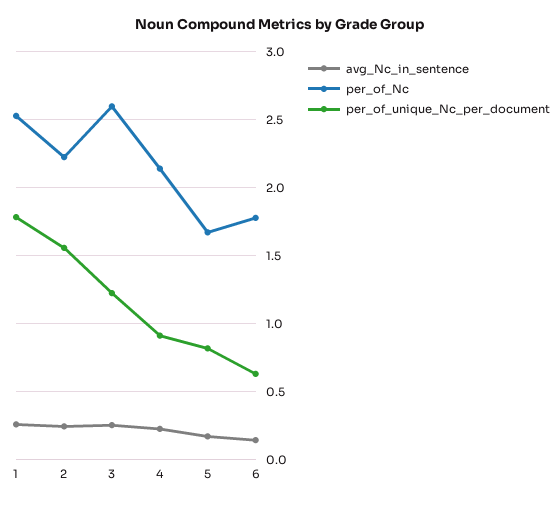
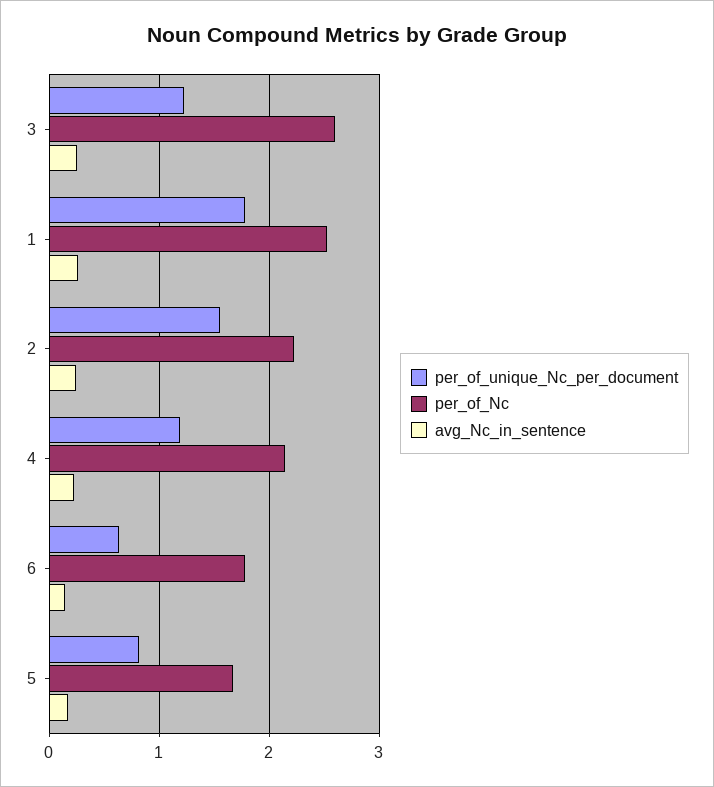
per_of_unique_Nc_per_document, 4: 0.9 -> 1.2

